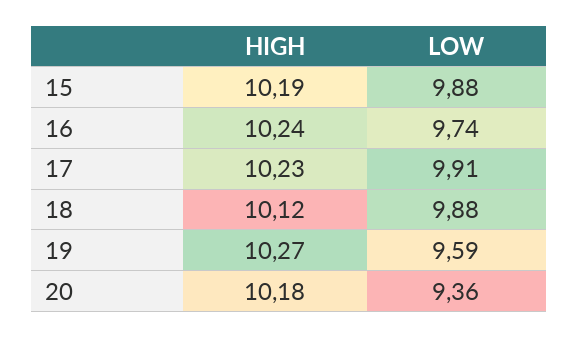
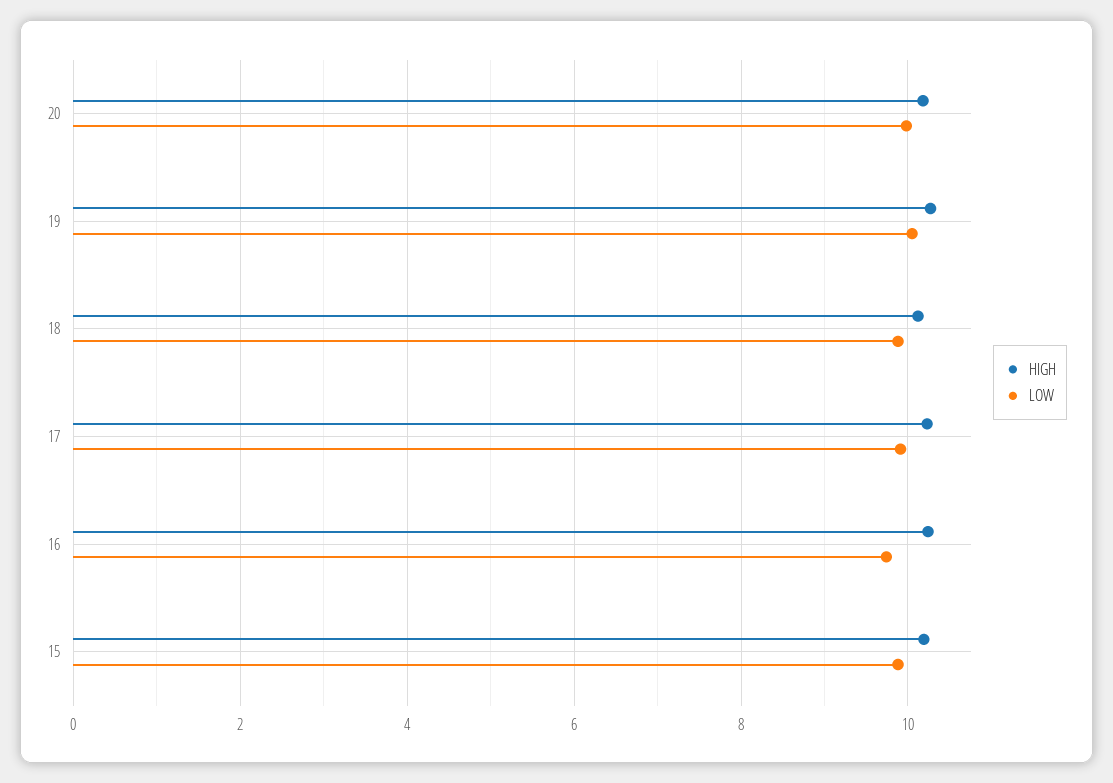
LOW, 19: 9.59 -> 10
LOW, 20: 9.36 -> 10

